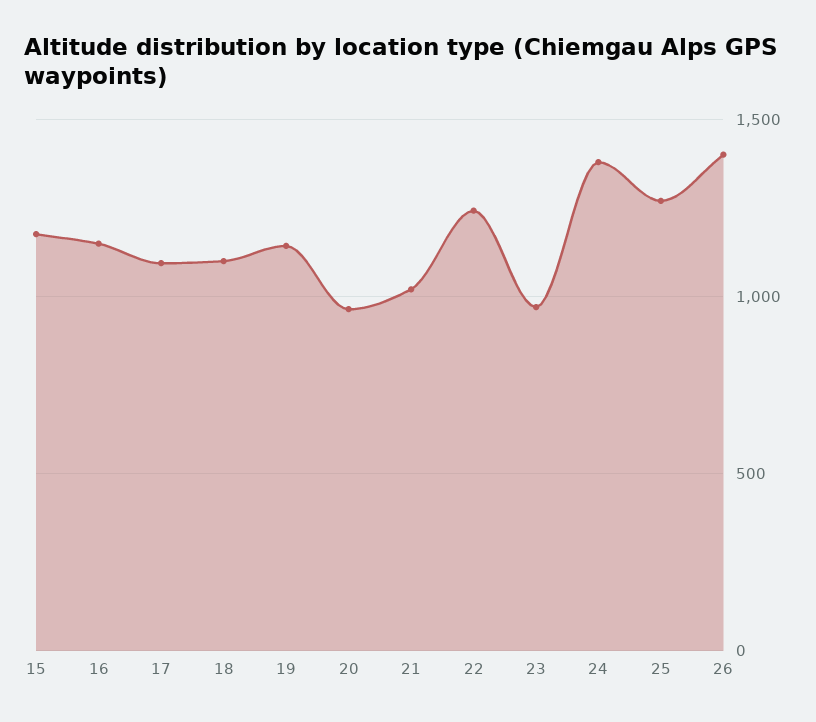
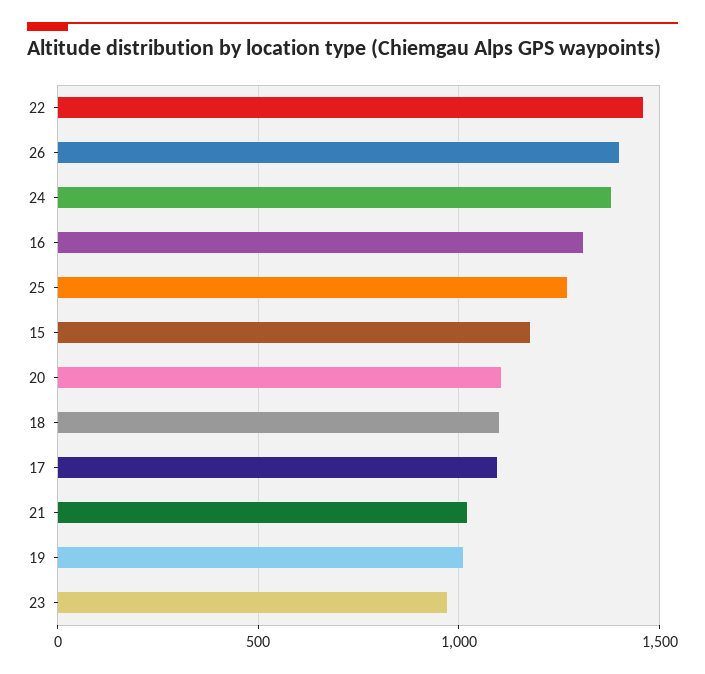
16: 1150 -> 1300
19: 1150 -> 1000
20: 950 -> 1100
22: 1250 -> 1450

